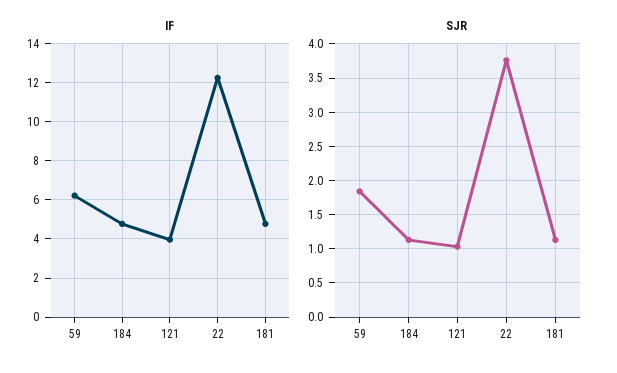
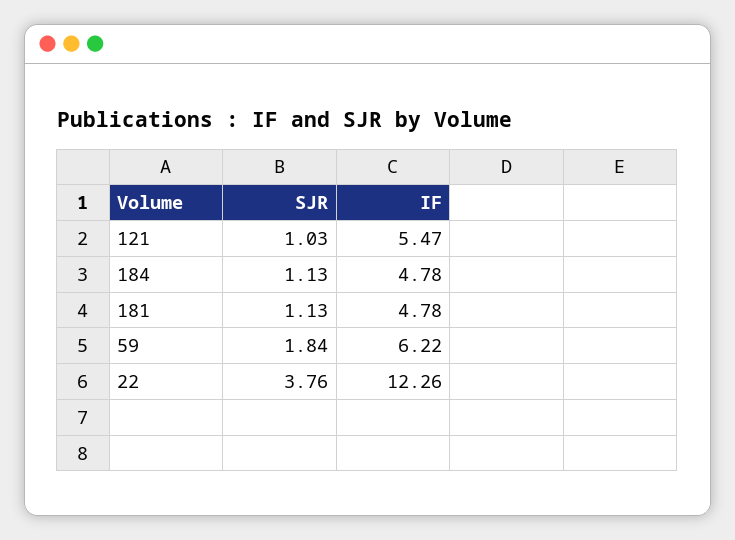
IF, 121: 4 -> 5.47

